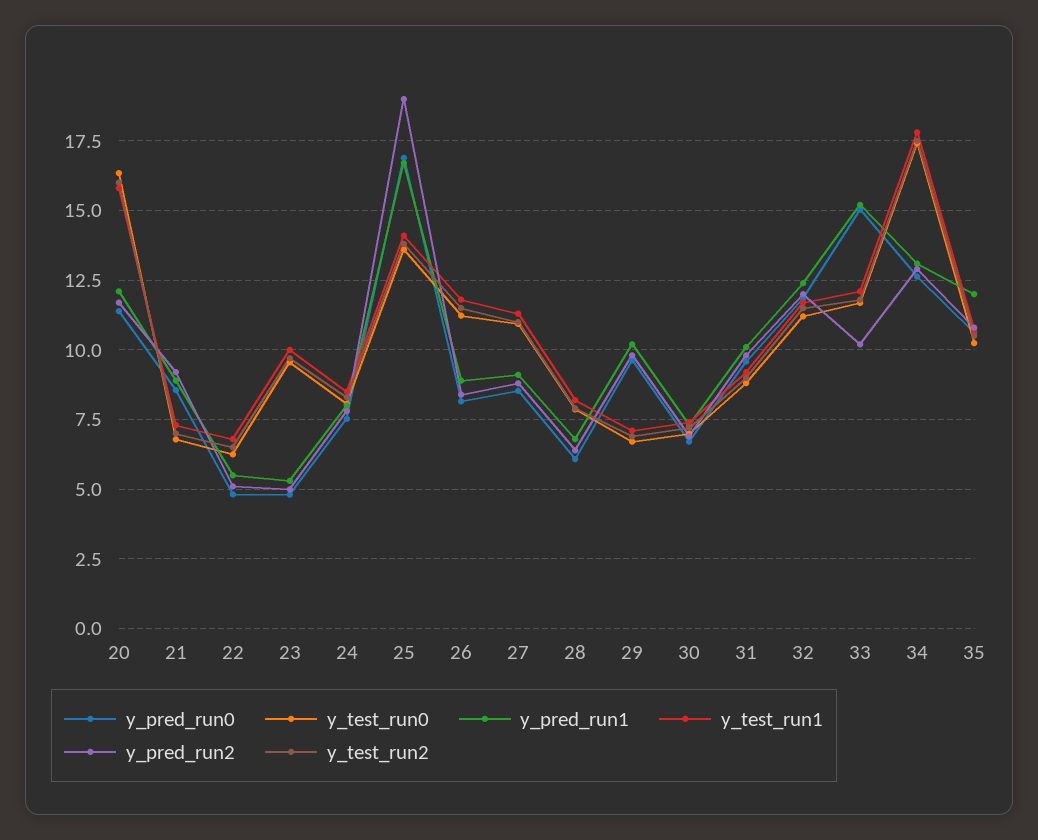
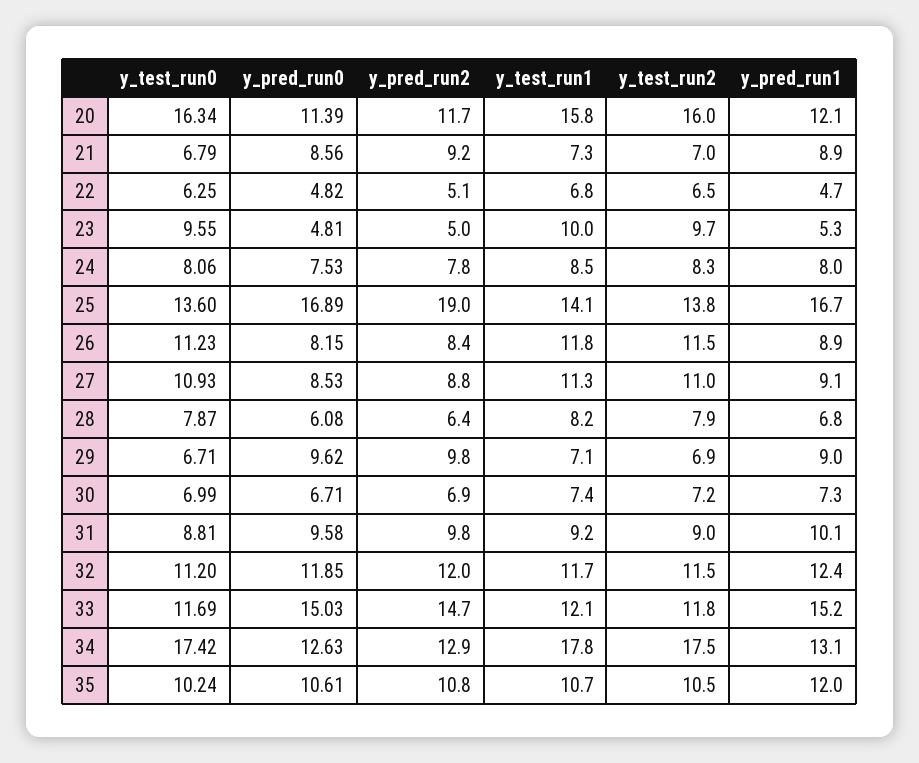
y_pred_run1, 22: 5.5 -> 4.7
y_pred_run1, 29: 10.25 -> 9
y_pred_run2, 33: 10.25 -> 14.7

